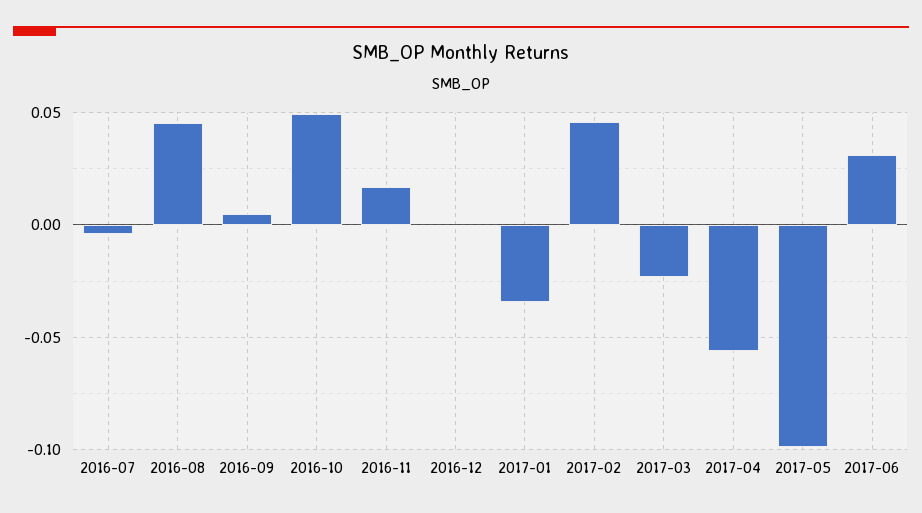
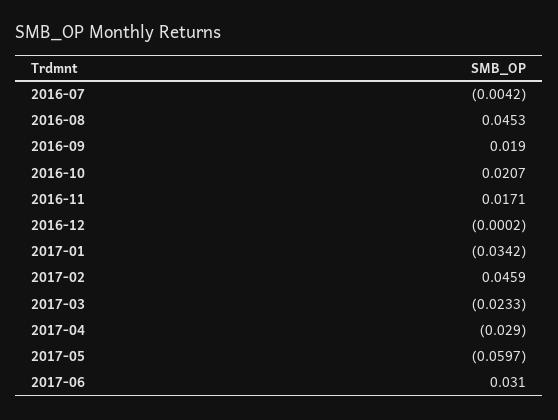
2016-09: 0.005 -> 0.019
2016-10: 0.05 -> 0.0207
2017-04: -0.055 -> -0.029
2017-05: -0.1 -> -0.0597

